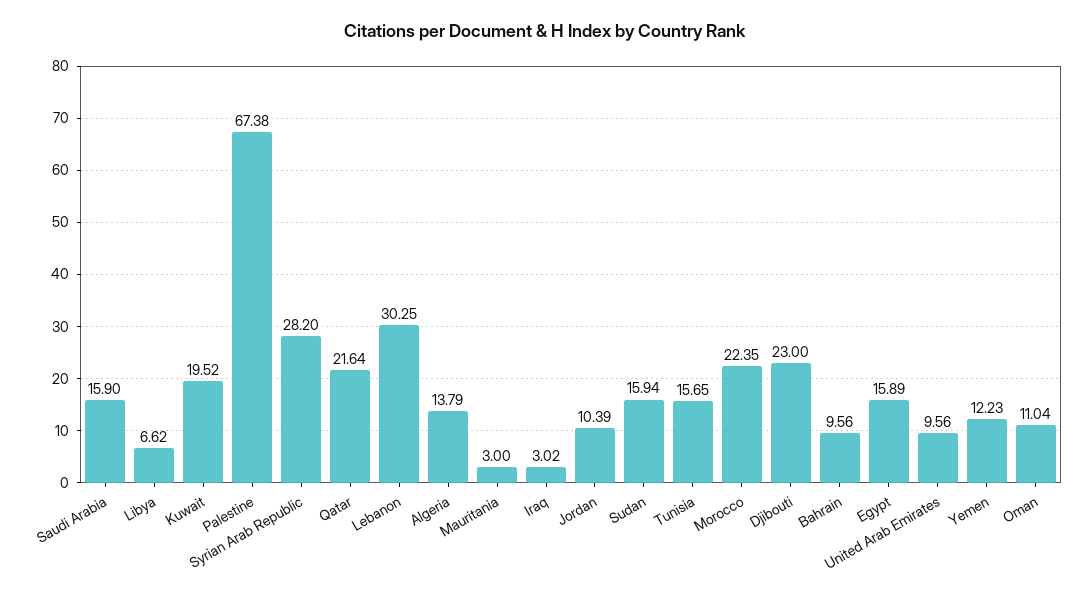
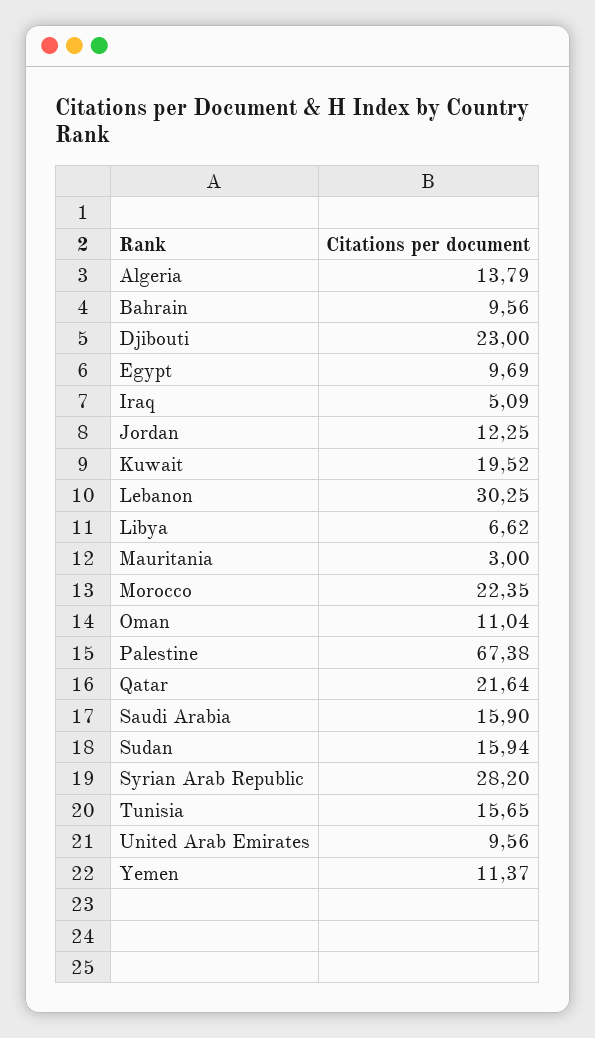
Iraq: 3.02 -> 5.09
Jordan: 10.39 -> 12.25
Egypt: 15.89 -> 9.69
Yemen: 12.23 -> 11.37

